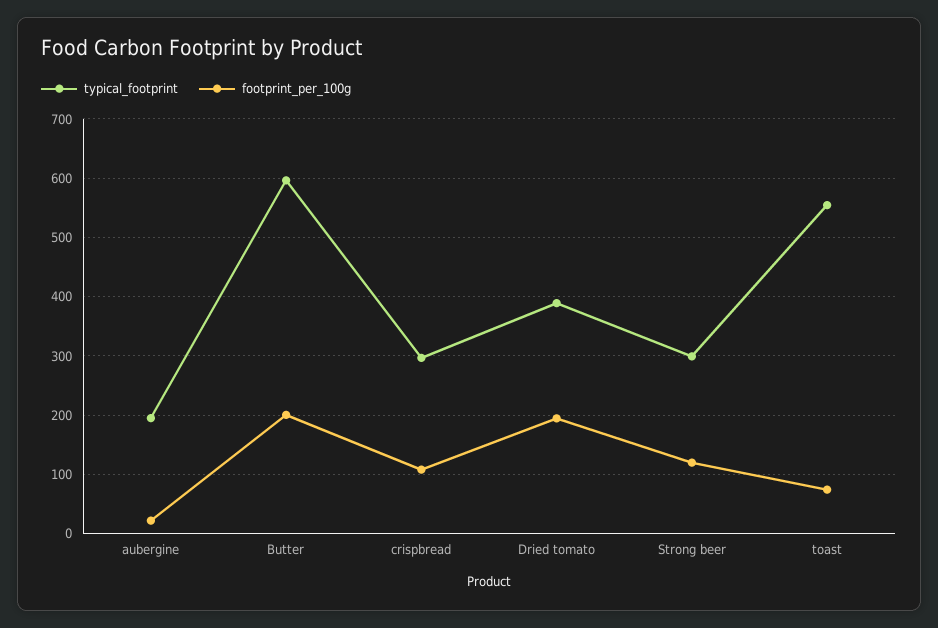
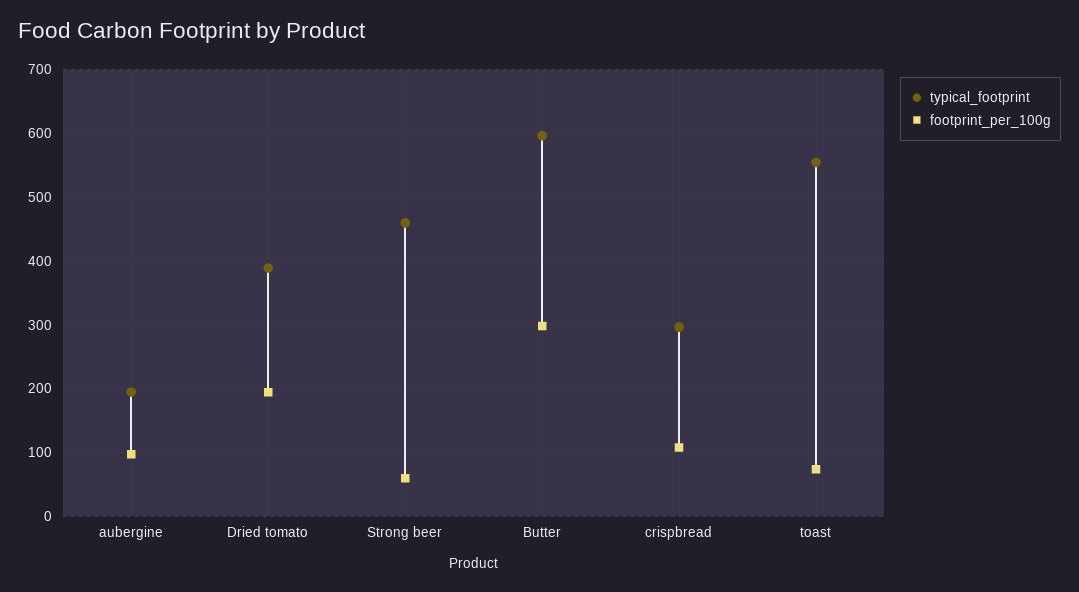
footprint_per_100g, aubergine: 20 -> 100
footprint_per_100g, Butter: 200 -> 300
typical_footprint, Strong beer: 300 -> 460
footprint_per_100g, Strong beer: 120 -> 60

